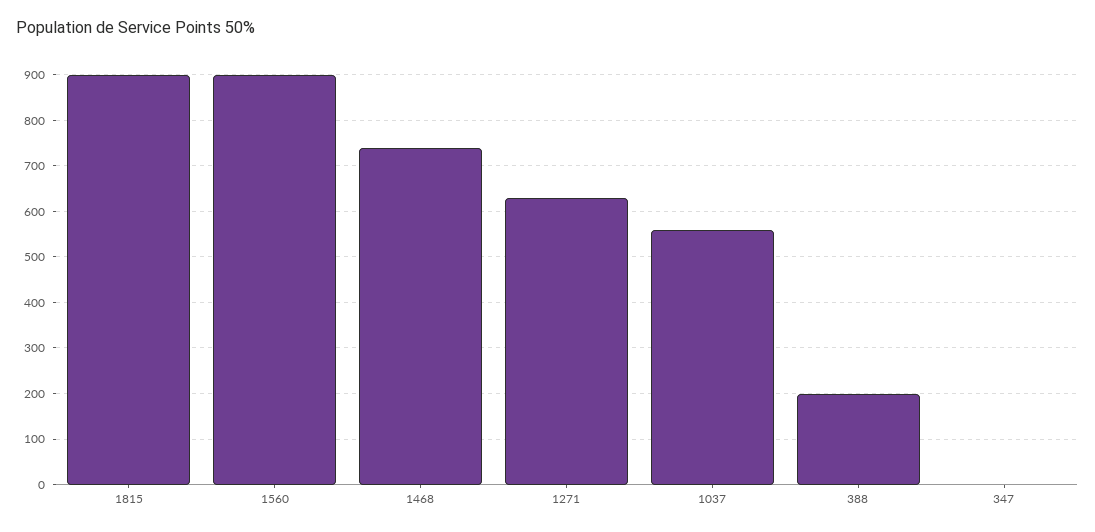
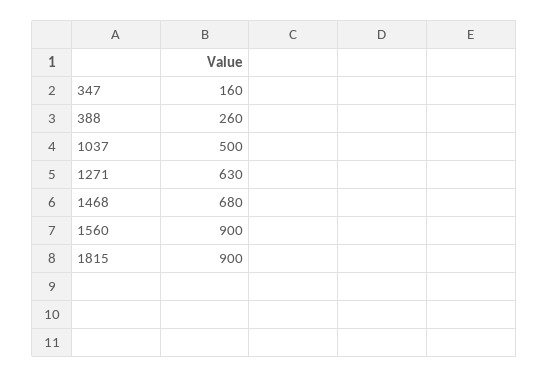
1468: 740 -> 680
1037: 560 -> 500
388: 200 -> 260
347: 0 -> 160

